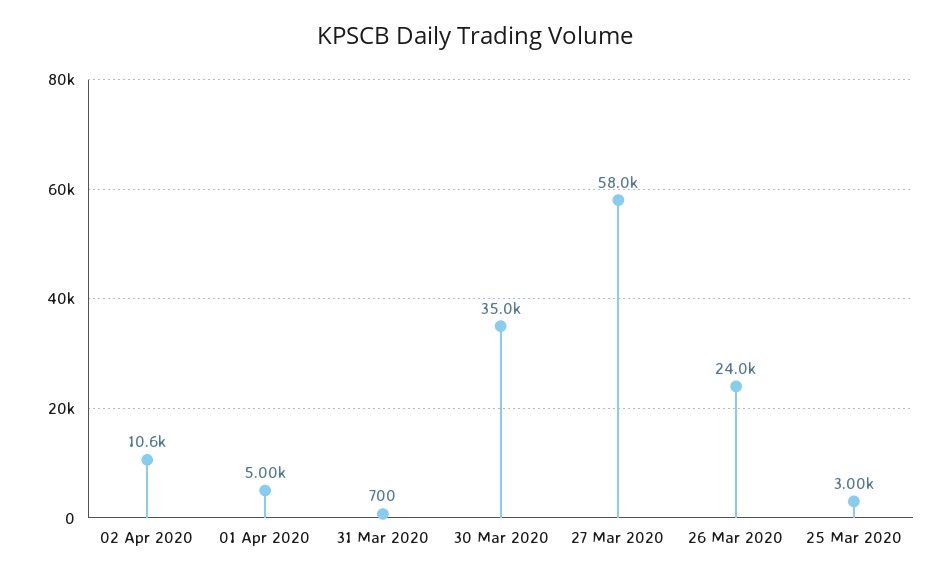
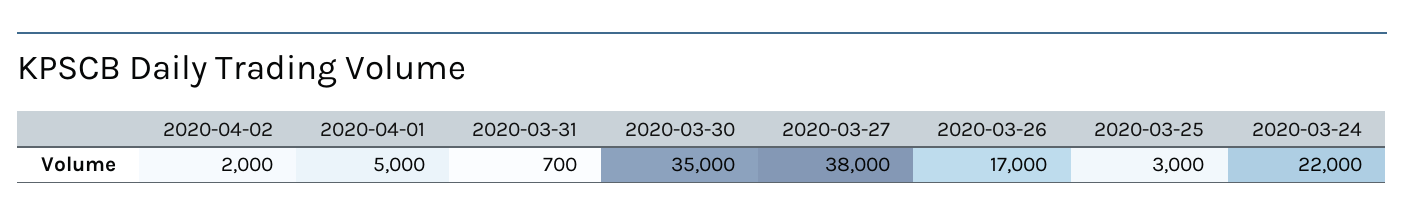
02 Apr 2020: 10600 -> 2000
27 Mar 2020: 58000 -> 38000
26 Mar 2020: 24000 -> 17000
2020-03-24: none -> 22000

